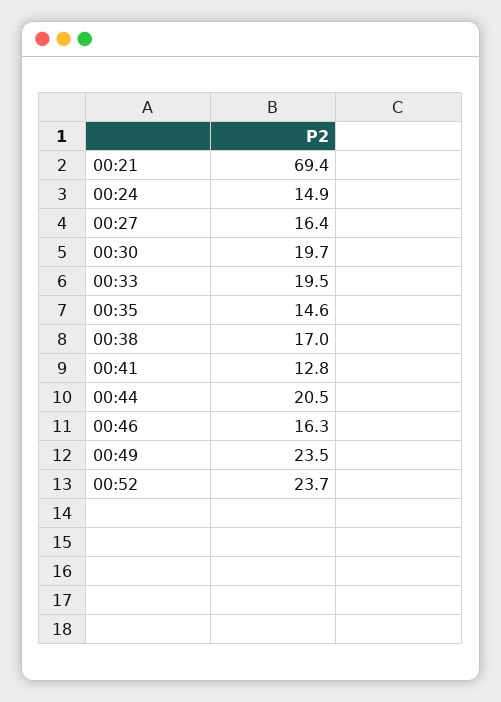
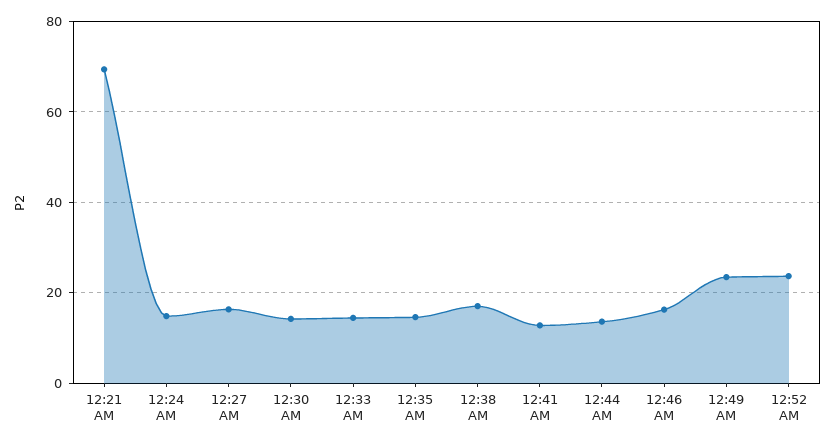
00:30: 19.7 -> 14
00:33: 19.5 -> 14
00:44: 20.5 -> 14

